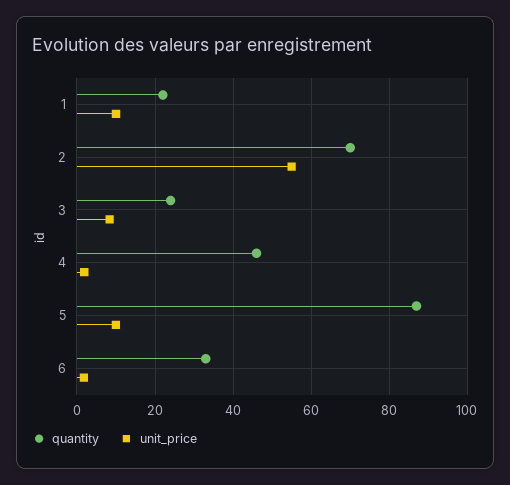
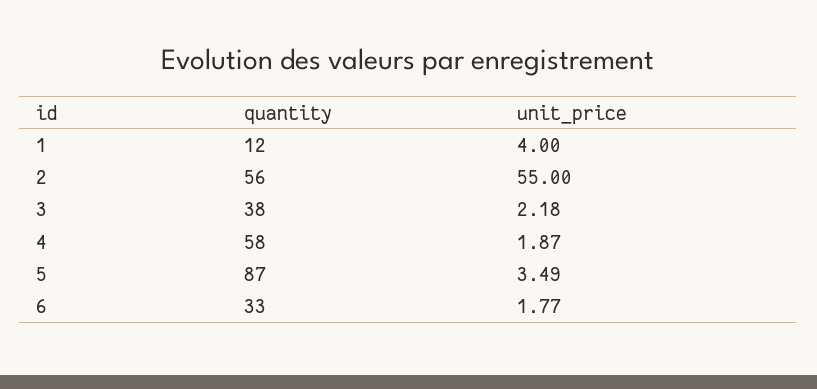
quantity, 1: 22 -> 12
unit_price, 1: 10 -> 4
quantity, 2: 70 -> 56
quantity, 3: 24 -> 38
unit_price, 3: 8 -> 2.18
quantity, 4: 46 -> 58
unit_price, 5: 10 -> 3.49

